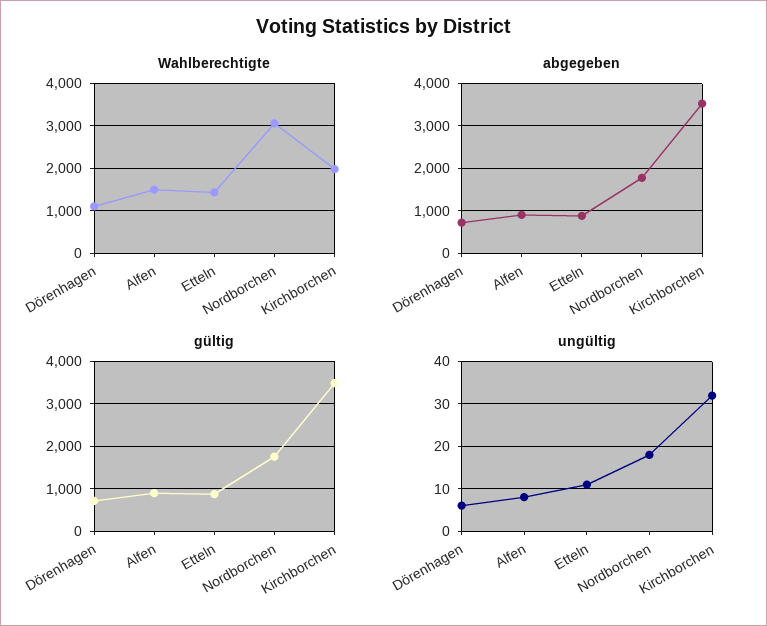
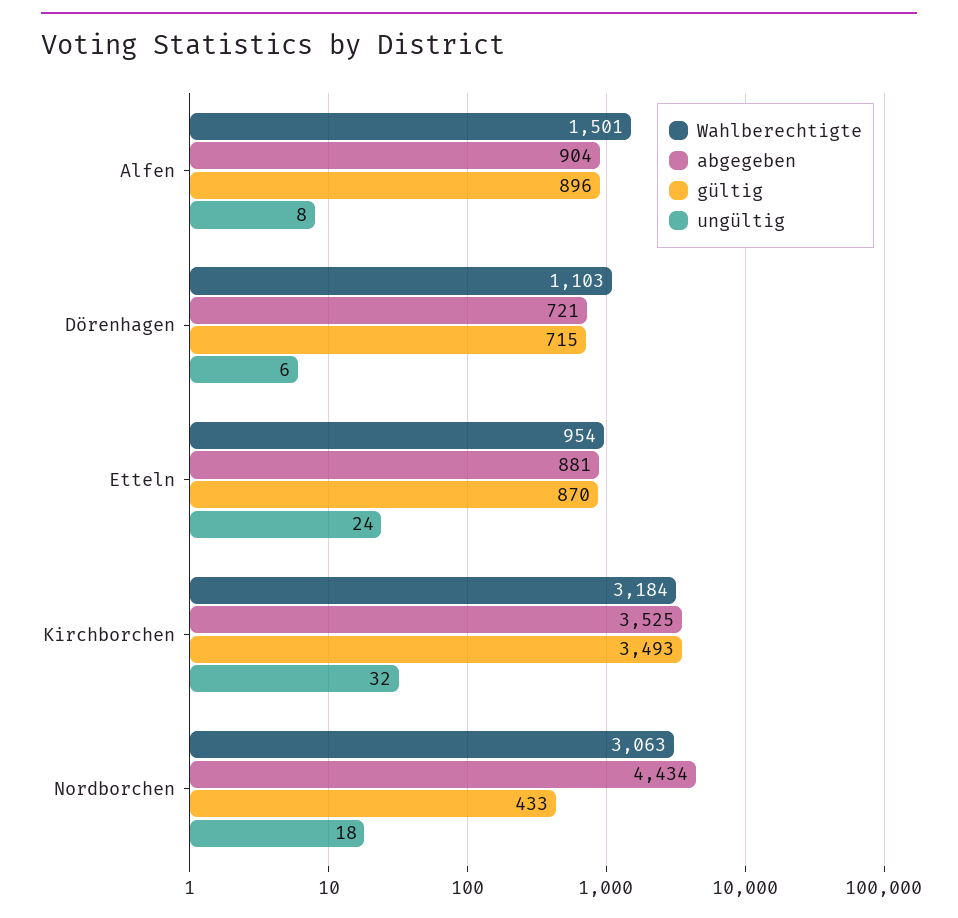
Wahlberechtigte, Etteln: 1400 -> 954
Wahlberechtigte, Kirchborchen: 2000 -> 3184
abgegeben, Nordborchen: 1800 -> 4434
gültig, Nordborchen: 1800 -> 433
ungültig, Etteln: 10 -> 24

